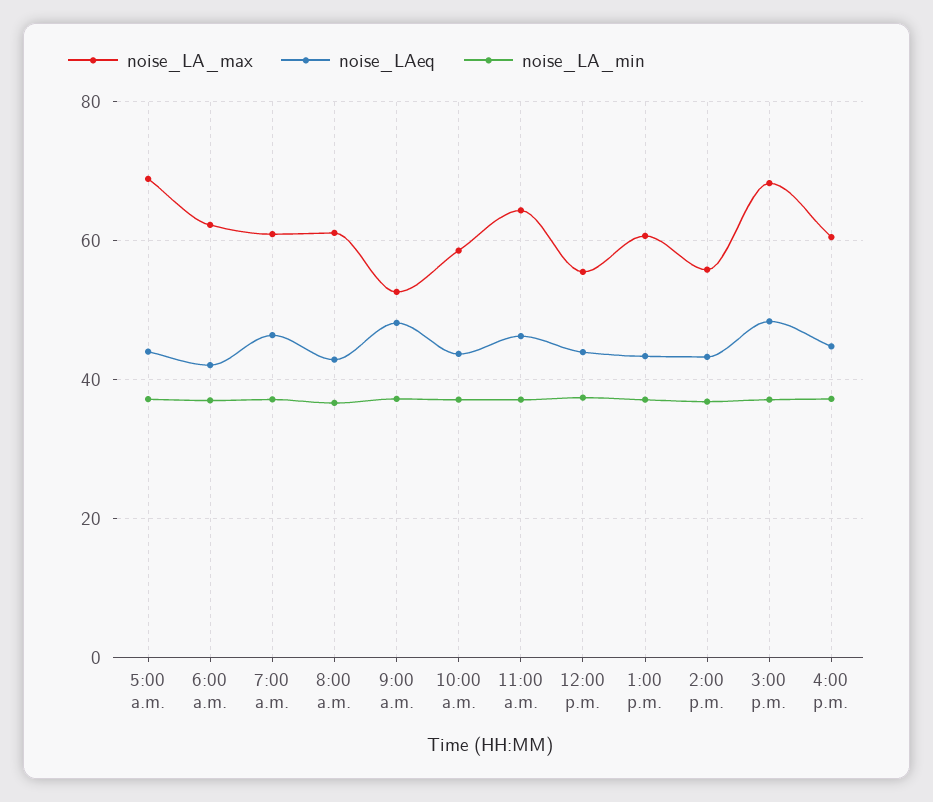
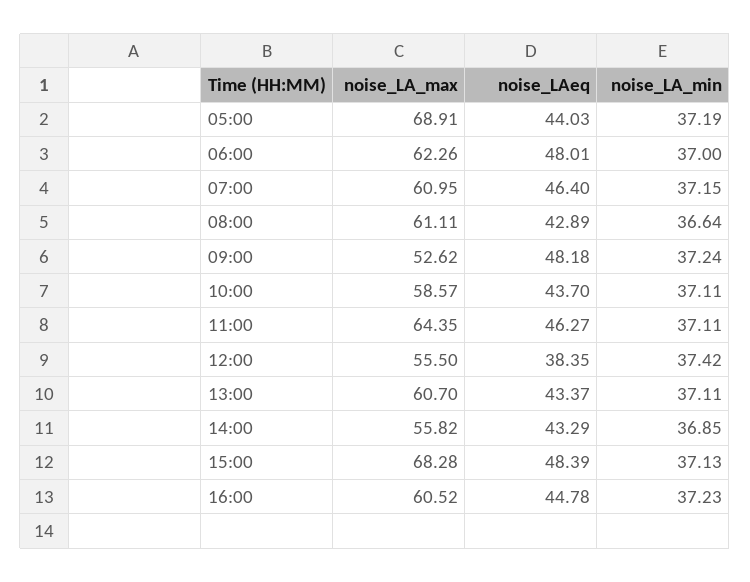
noise_LAeq, 6:00 a.m.: 42 -> 48.01
noise_LAeq, 12:00 p.m.: 44 -> 38.35

